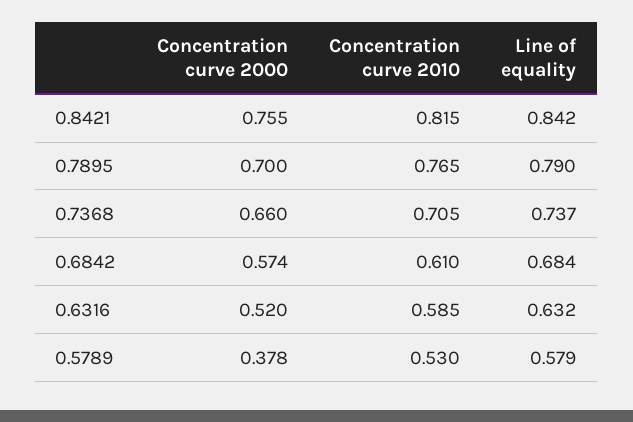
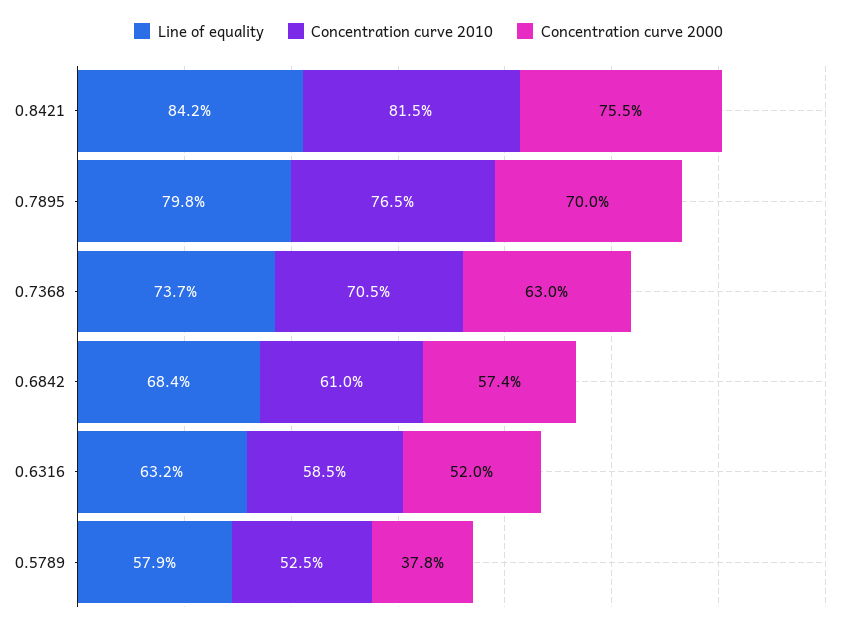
Line of equality, 0.7895: 0.79 -> 0.798
Concentration curve 2000, 0.7368: 0.66 -> 0.63
Concentration curve 2010, 0.5789: 0.53 -> 0.525

